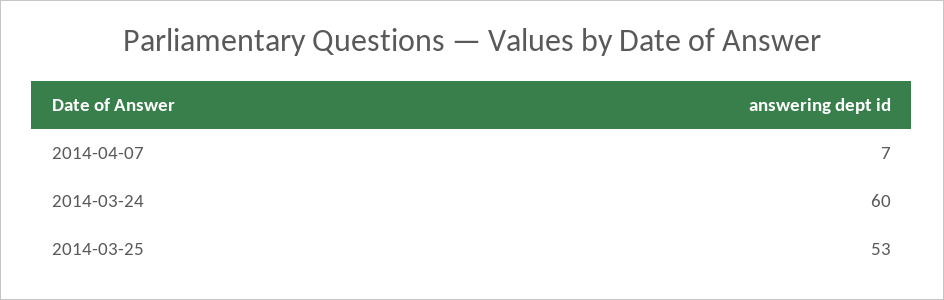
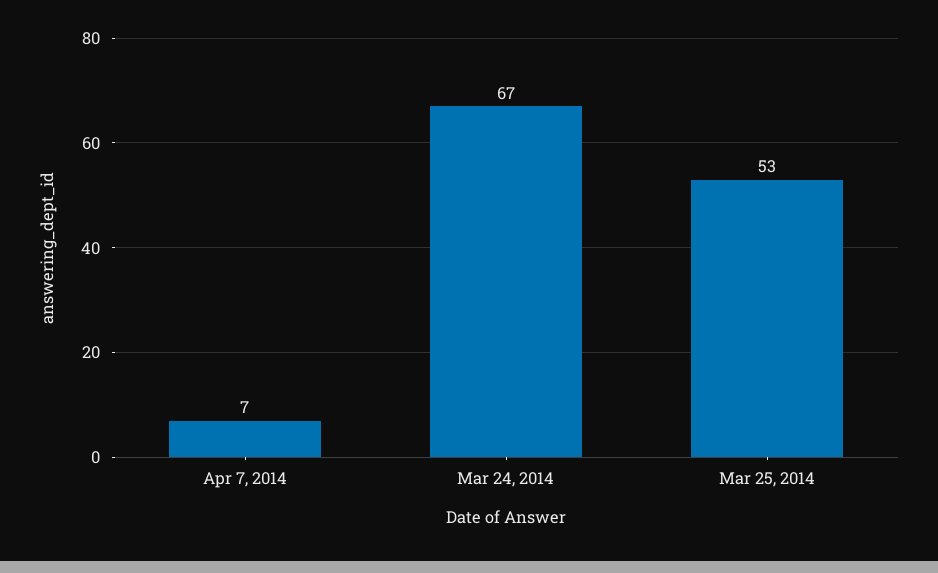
2014-03-24: 60 -> 67

